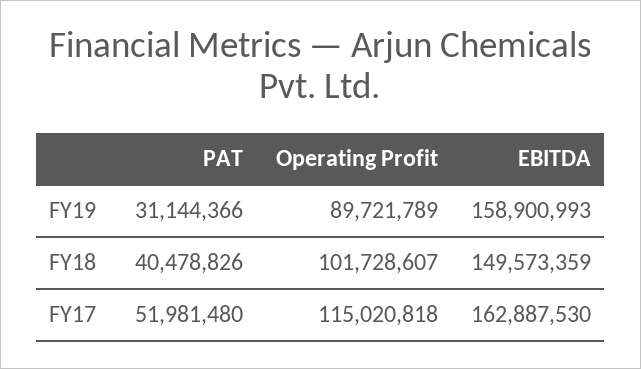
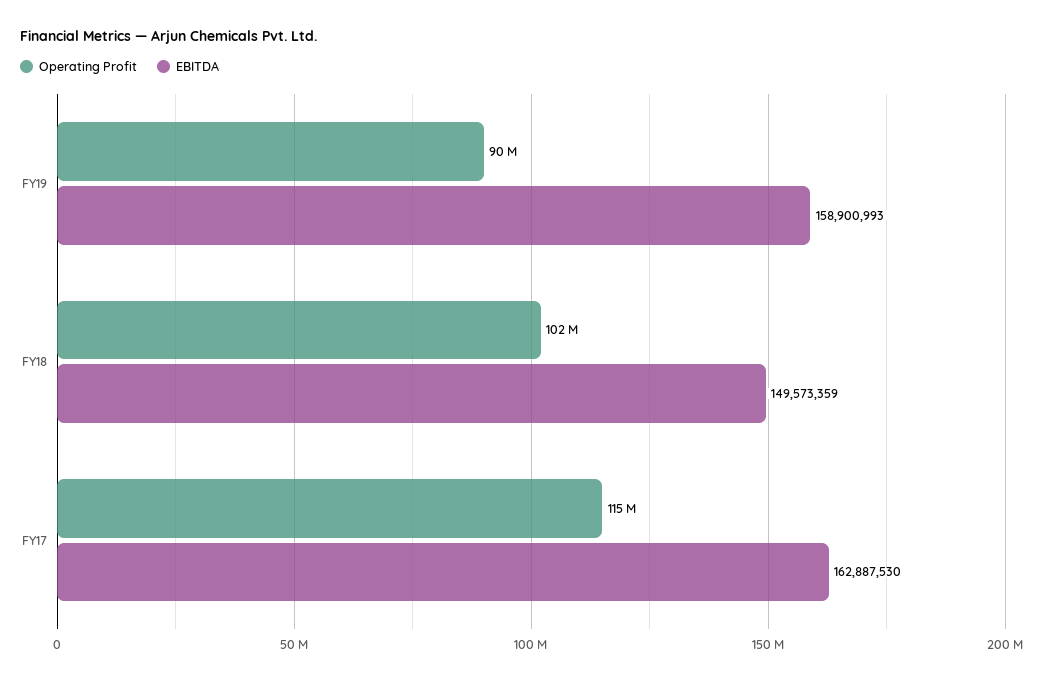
PAT, FY19: 31144366 -> none
PAT, FY18: 40478826 -> none
PAT, FY17: 51981480 -> none

